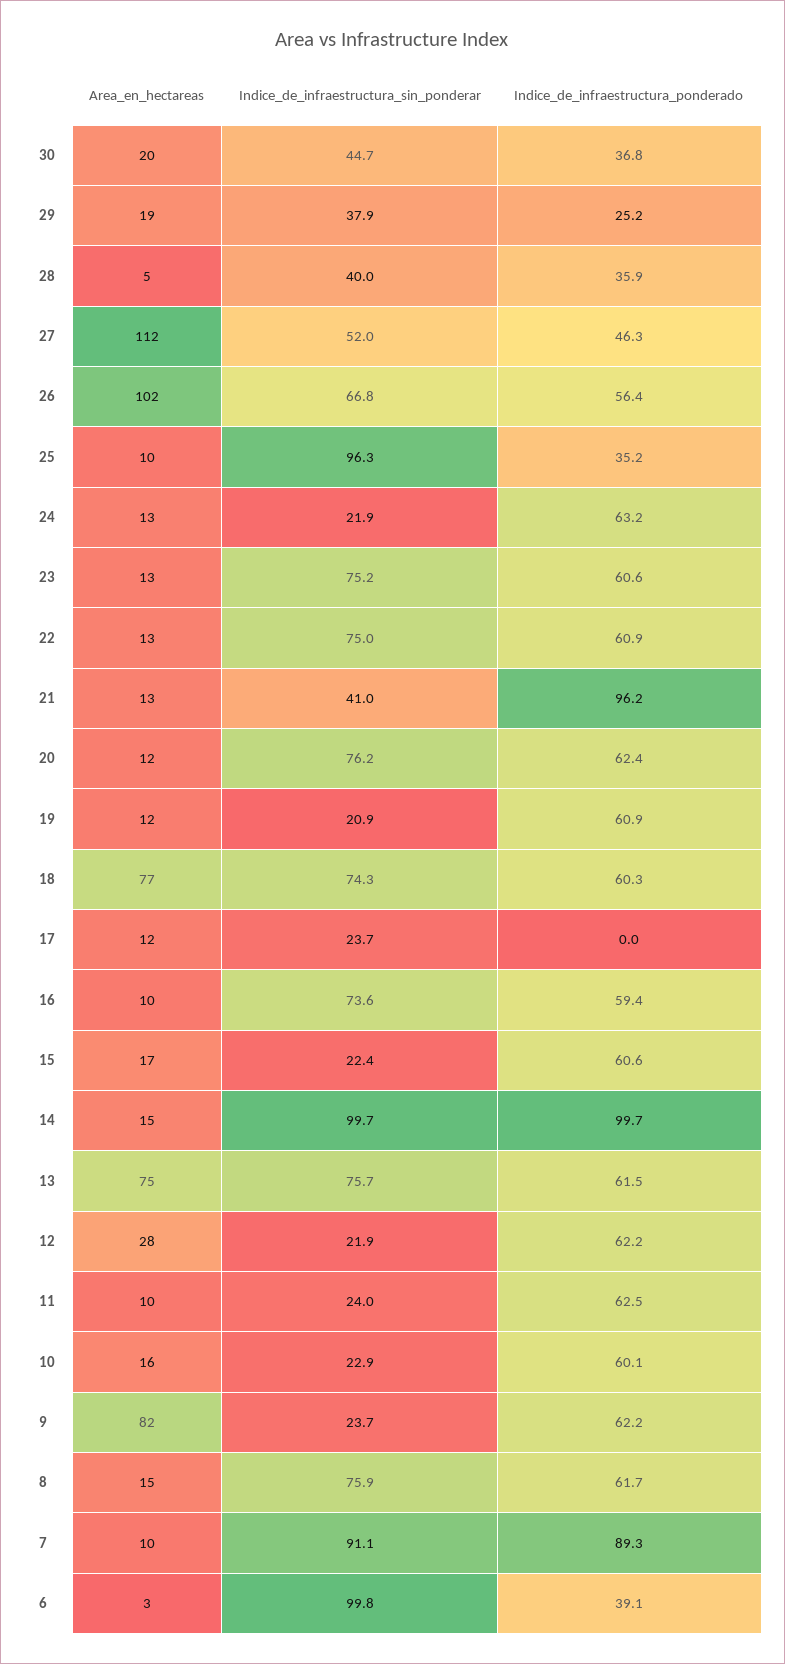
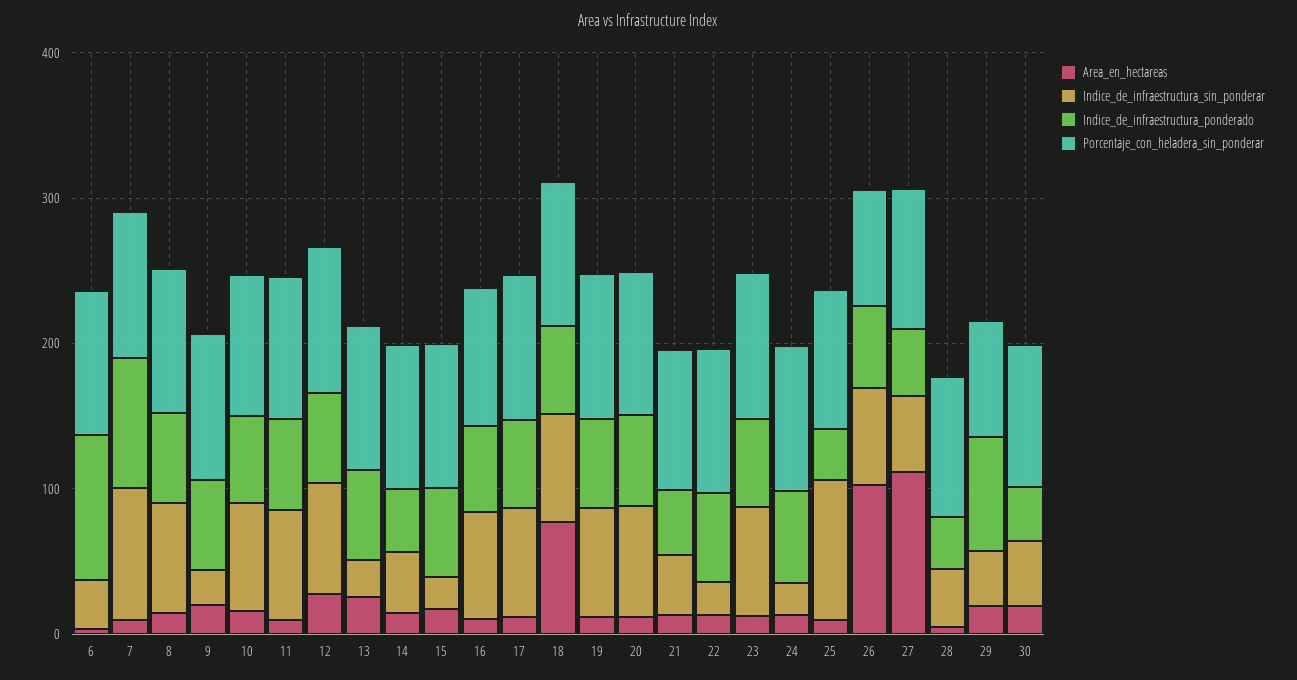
Indice_de_infraestructura_ponderado, 29: 25.2 -> 80
Indice_de_infraestructura_sin_ponderar, 22: 75 -> 20
Indice_de_infraestructura_ponderado, 21: 96.2 -> 40
Indice_de_infraestructura_sin_ponderar, 19: 20.9 -> 80
Indice_de_infraestructura_sin_ponderar, 17: 23.7 -> 80
Indice_de_infraestructura_ponderado, 17: 0 -> 60
Indice_de_infraestructura_sin_ponderar, 14: 99.7 -> 40
Indice_de_infraestructura_ponderado, 14: 99.7 -> 40
Area_en_hectareas, 13: 75 -> 20
Indice_de_infraestructura_sin_ponderar, 13: 75.7 -> 20
Indice_de_infraestructura_sin_ponderar, 12: 21.9 -> 80
Indice_de_infraestructura_sin_ponderar, 11: 24 -> 80
Indice_de_infraestructura_sin_ponderar, 10: 22.9 -> 80
Area_en_hectareas, 9: 82 -> 20
Indice_de_infraestructura_sin_ponderar, 6: 99.8 -> 40
Indice_de_infraestructura_ponderado, 6: 39.1 -> 100
Porcentaje_con_heladera_sin_ponderar, 6: none -> 100
Porcentaje_con_heladera_sin_ponderar, 7: none -> 100
Porcentaje_con_heladera_sin_ponderar, 8: none -> 100
Porcentaje_con_heladera_sin_ponderar, 9: none -> 100
Porcentaje_con_heladera_sin_ponderar, 10: none -> 100
Porcentaje_con_heladera_sin_ponderar, 11: none -> 100
Porcentaje_con_heladera_sin_ponderar, 12: none -> 100
Porcentaje_con_heladera_sin_ponderar, 13: none -> 100
Porcentaje_con_heladera_sin_ponderar, 14: none -> 100
Porcentaje_con_heladera_sin_ponderar, 15: none -> 100
Porcentaje_con_heladera_sin_ponderar, 16: none -> 100
Porcentaje_con_heladera_sin_ponderar, 17: none -> 100
Porcentaje_con_heladera_sin_ponderar, 18: none -> 100
Porcentaje_con_heladera_sin_ponderar, 19: none -> 100
Porcentaje_con_heladera_sin_ponderar, 20: none -> 100
Porcentaje_con_heladera_sin_ponderar, 21: none -> 100
Porcentaje_con_heladera_sin_ponderar, 22: none -> 100
Porcentaje_con_heladera_sin_ponderar, 23: none -> 100
Porcentaje_con_heladera_sin_ponderar, 24: none -> 100
Porcentaje_con_heladera_sin_ponderar, 25: none -> 100
Porcentaje_con_heladera_sin_ponderar, 26: none -> 80
Porcentaje_con_heladera_sin_ponderar, 27: none -> 100
Porcentaje_con_heladera_sin_ponderar, 28: none -> 100
Porcentaje_con_heladera_sin_ponderar, 29: none -> 80
Porcentaje_con_heladera_sin_ponderar, 30: none -> 100

